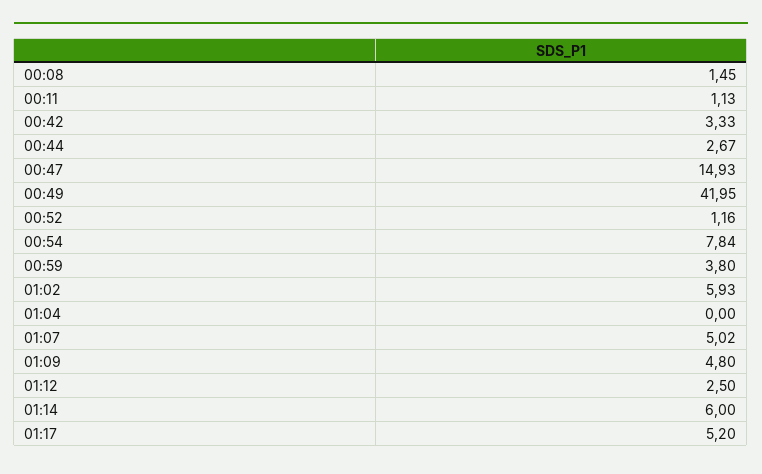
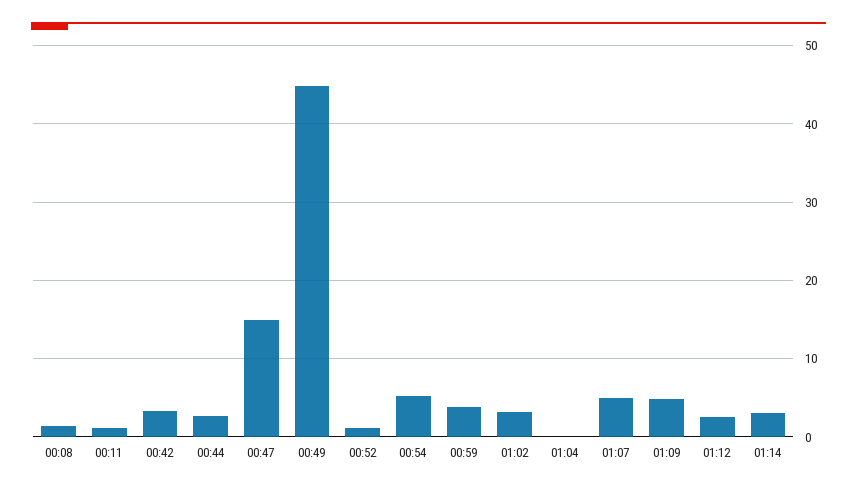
00:49: 41.95 -> 45
00:54: 7.84 -> 5
01:02: 5.93 -> 3
01:14: 6 -> 3
01:17: 5.2 -> none

